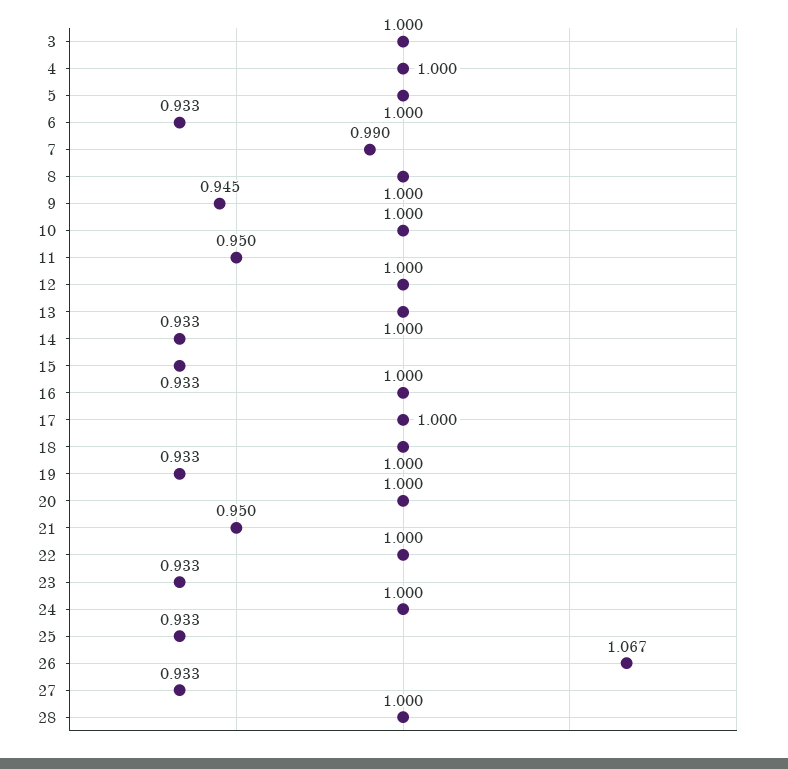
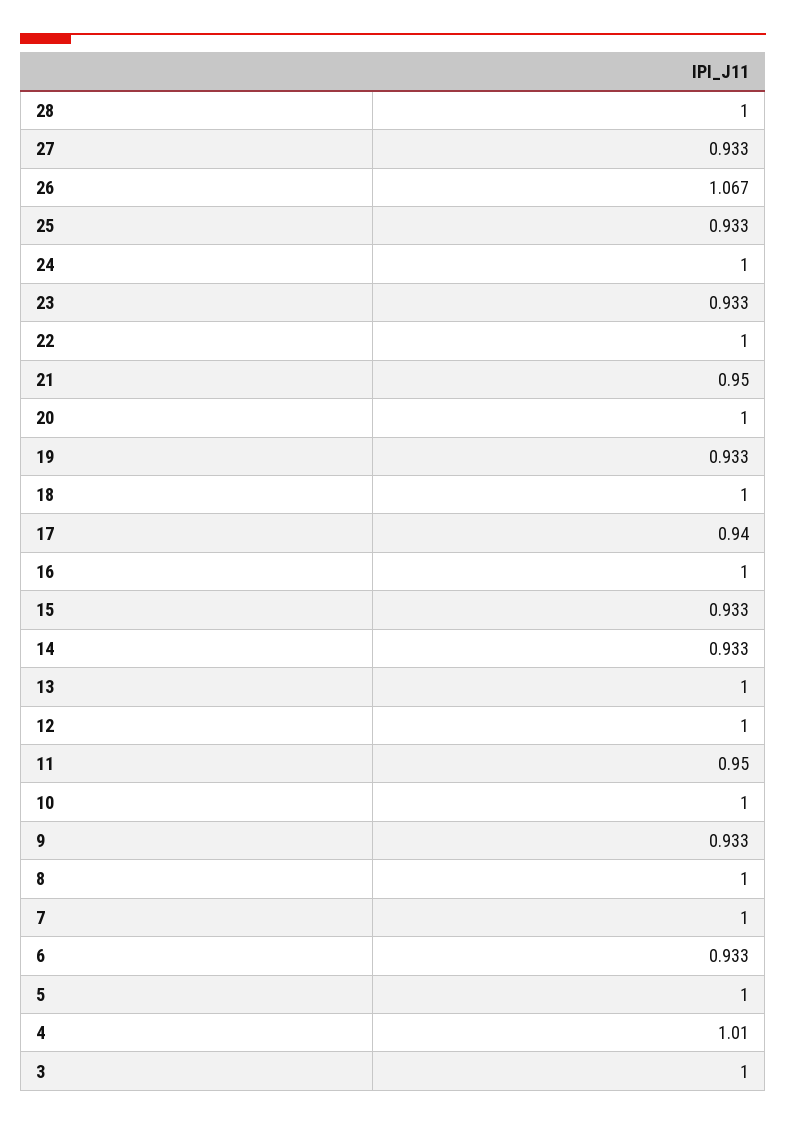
4: 1 -> 1.01
7: 0.99 -> 1
9: 0.945 -> 0.933
17: 1 -> 0.94

